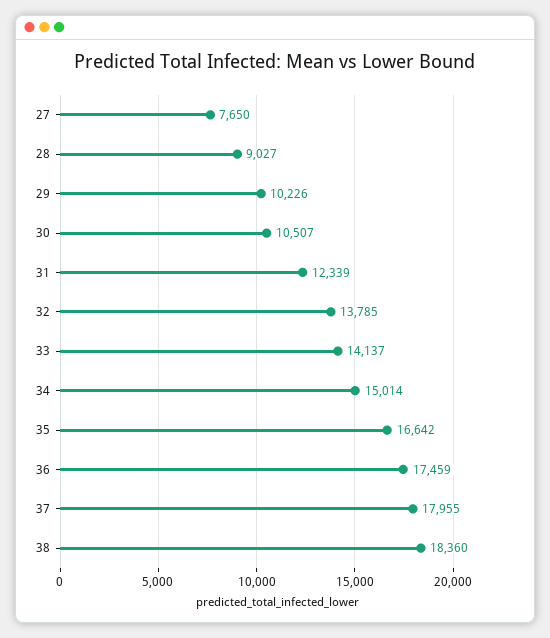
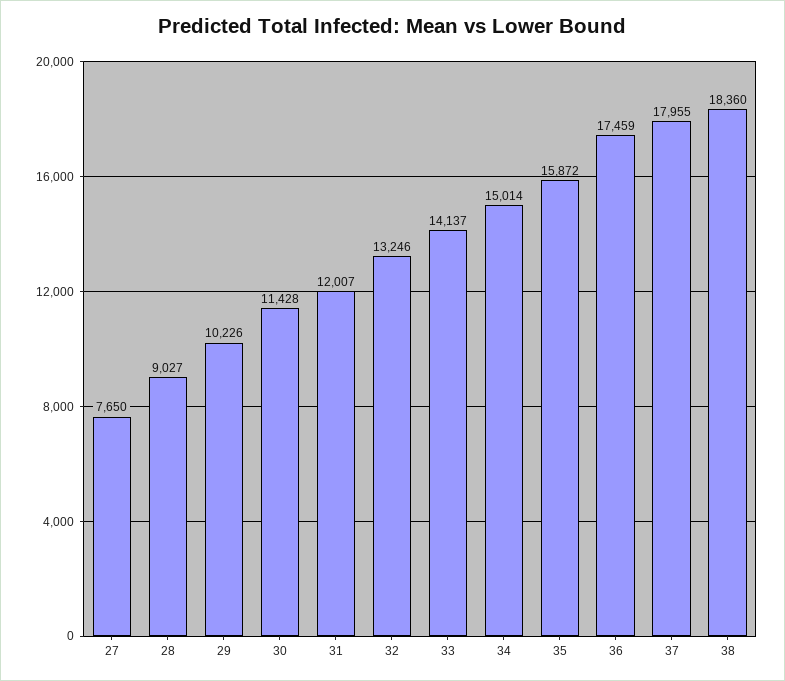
30: 10507 -> 11428
31: 12339 -> 12007
32: 13785 -> 13246
35: 16642 -> 15872

